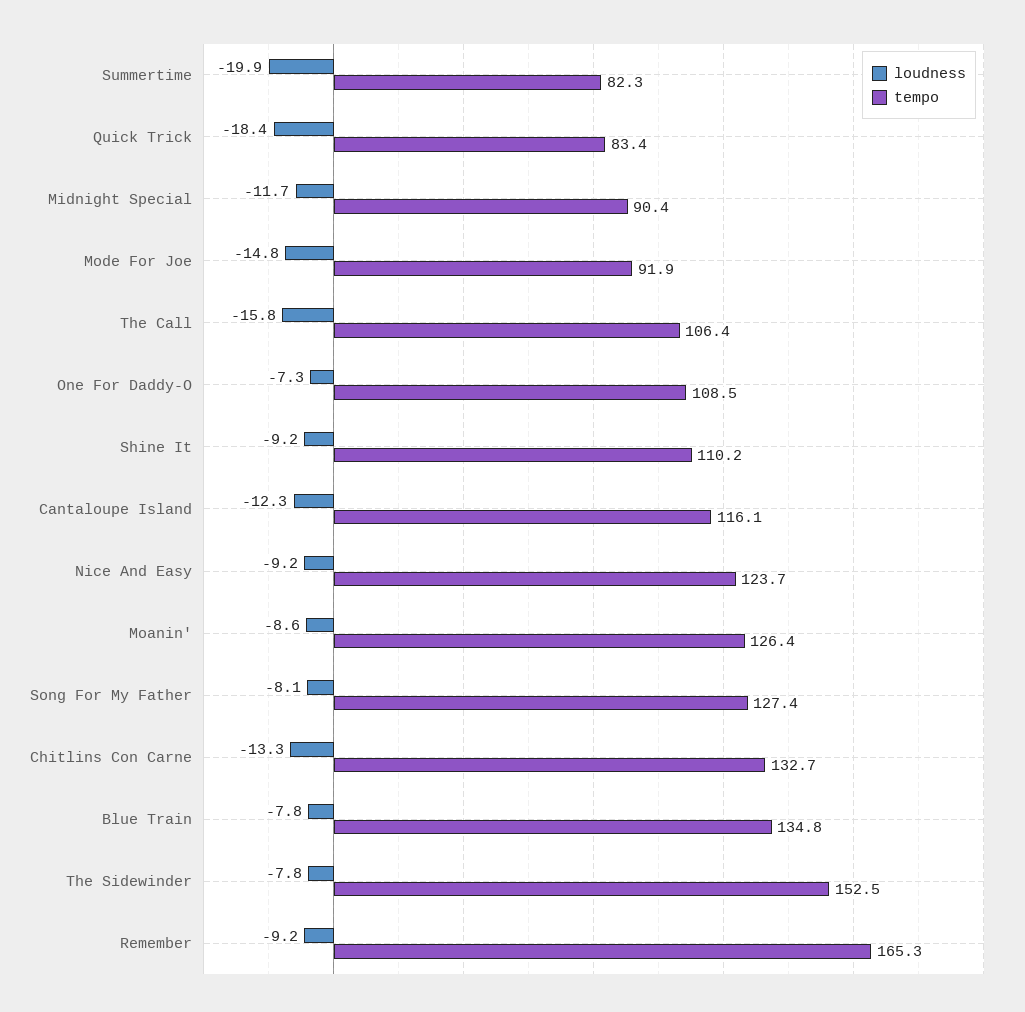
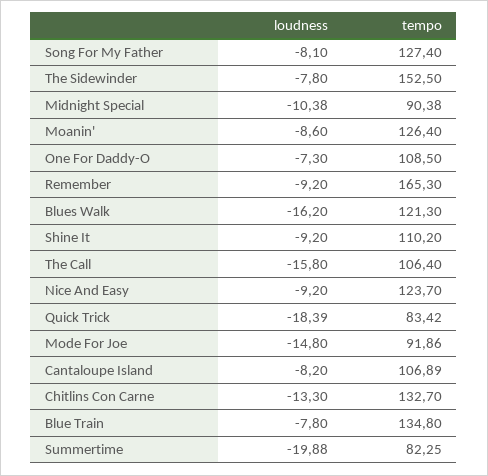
loudness, Midnight Special: -11.7 -> -10.38
loudness, Cantaloupe Island: -12.3 -> -8.2
tempo, Cantaloupe Island: 116.1 -> 106.89
loudness, Blues Walk: none -> -16.2
tempo, Blues Walk: none -> 121.3

